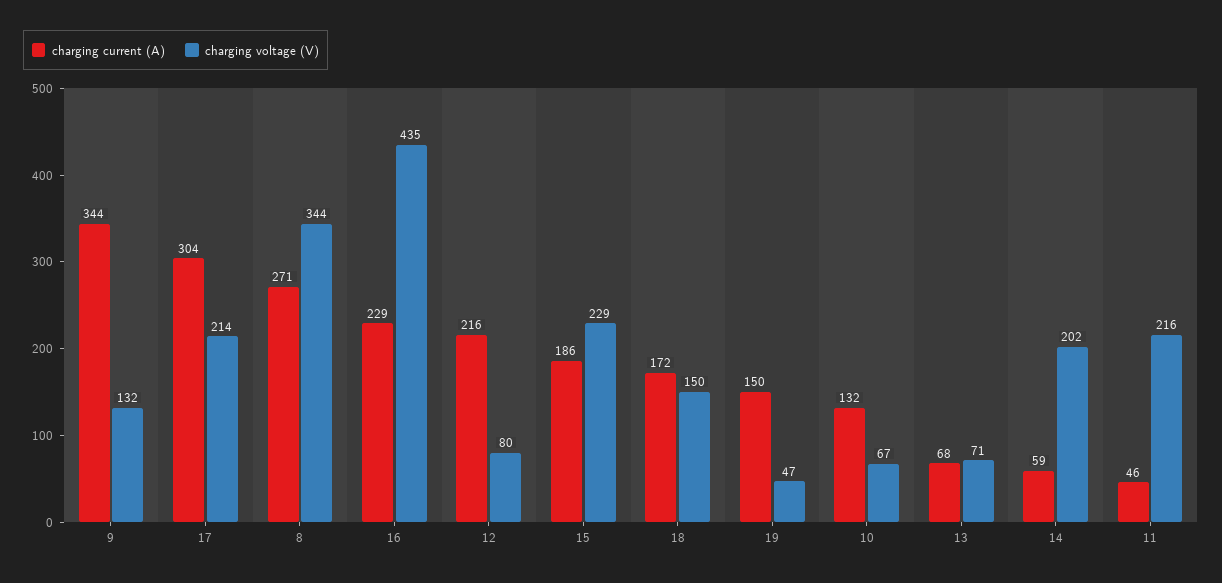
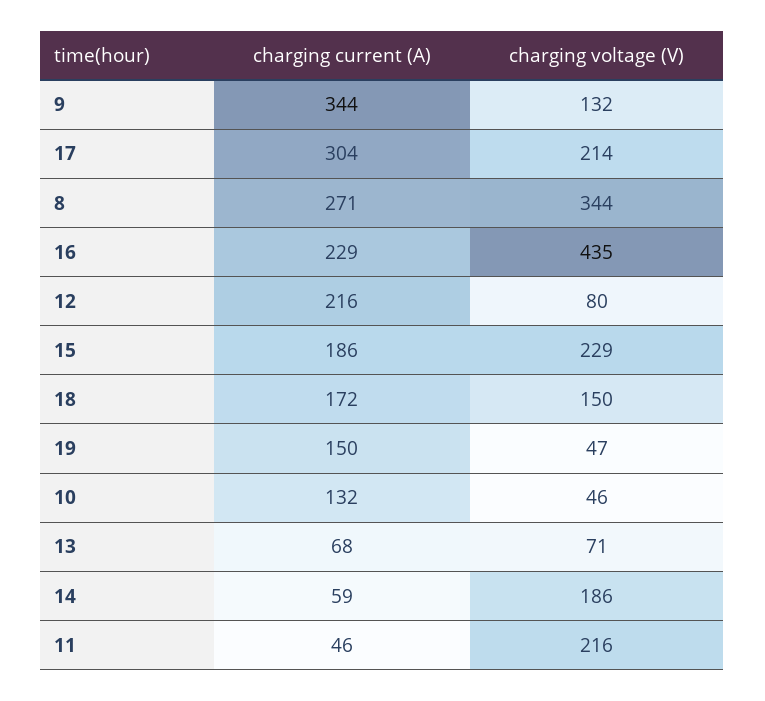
charging voltage (V), 10: 67 -> 46
charging voltage (V), 14: 202 -> 186

